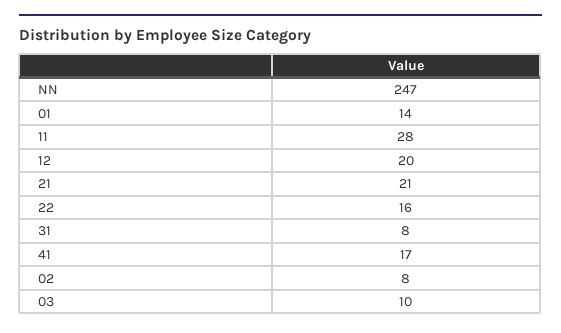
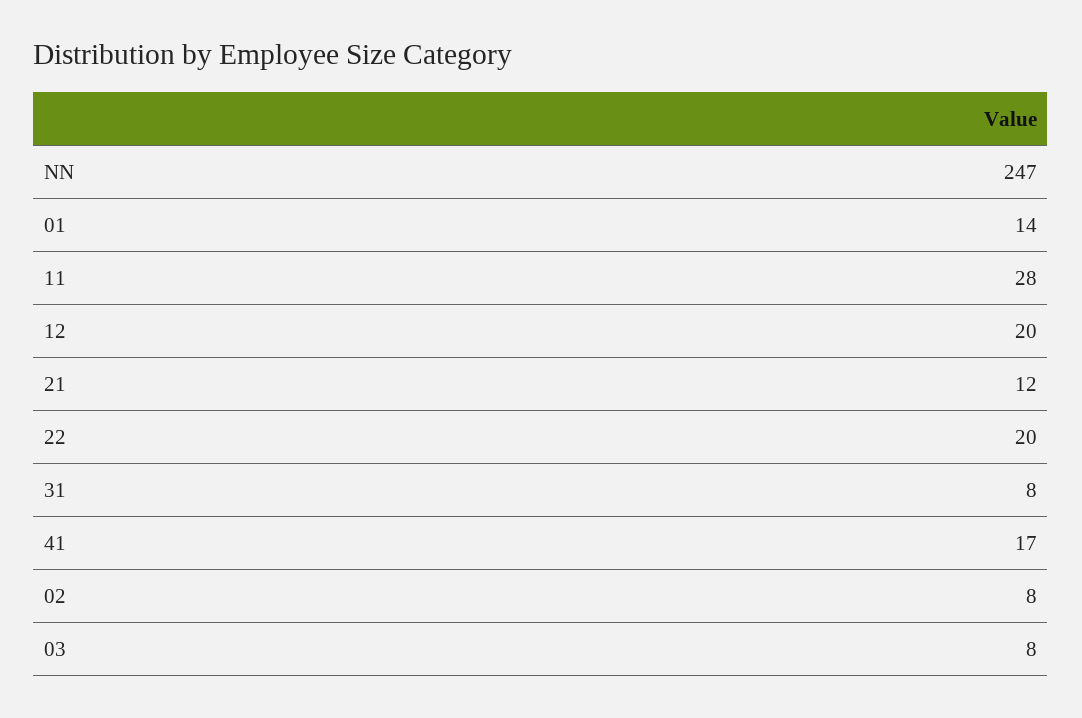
21: 21 -> 12
22: 16 -> 20
03: 10 -> 8

